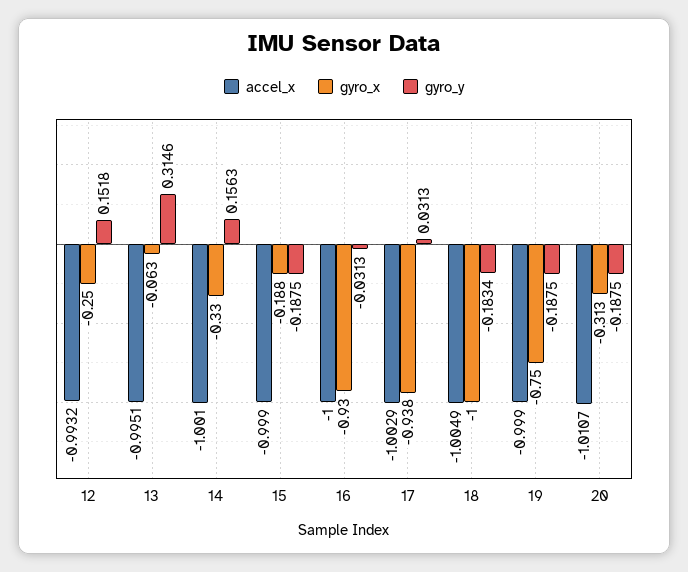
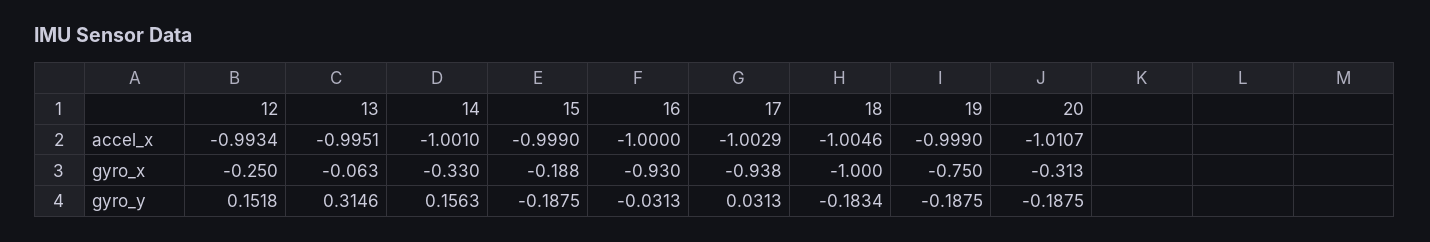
accel_x, 12: -0.9932 -> -0.9934
accel_x, 18: -1.0049 -> -1.0046

